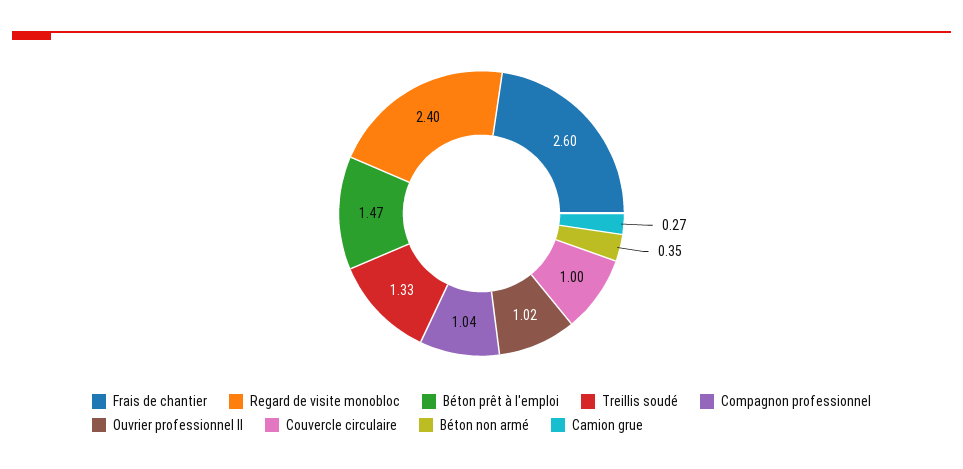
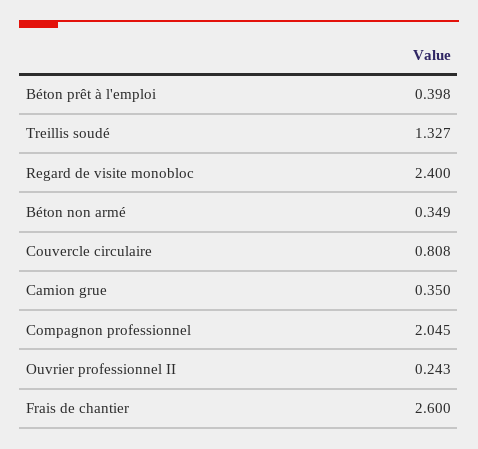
Béton prêt à l'emploi: 1.47 -> 0.398
Compagnon professionnel: 1.04 -> 2.045
Ouvrier professionnel II: 1.02 -> 0.243
Couvercle circulaire: 1 -> 0.808
Camion grue: 0.27 -> 0.35

